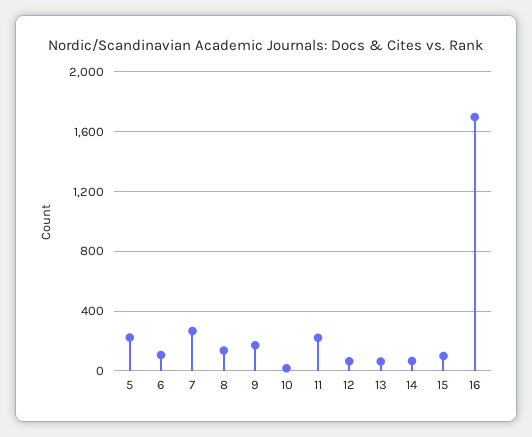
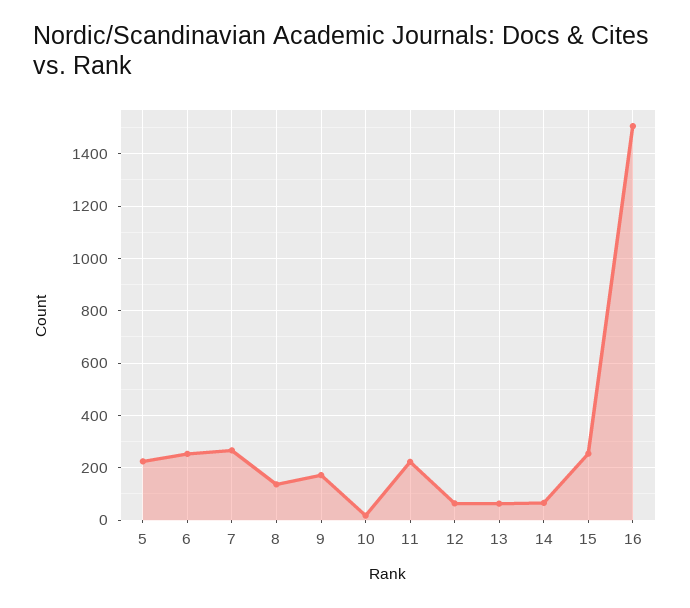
6: 100 -> 250
15: 100 -> 250
16: 1700 -> 1500

